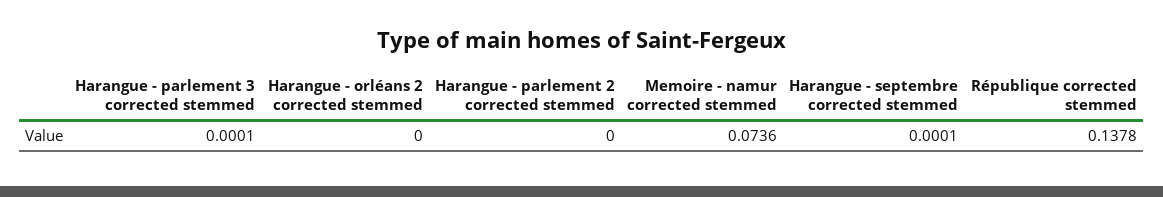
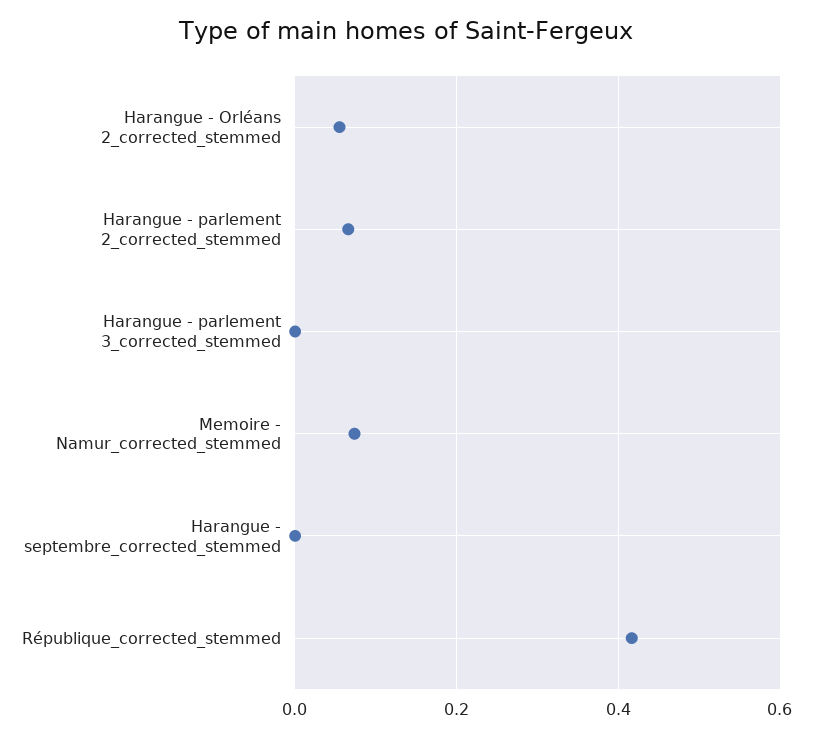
Harangue - orléans 2 corrected stemmed: 0 -> 0.06
Harangue - parlement 2 corrected stemmed: 0 -> 0.06
République corrected stemmed: 0.1378 -> 0.42

